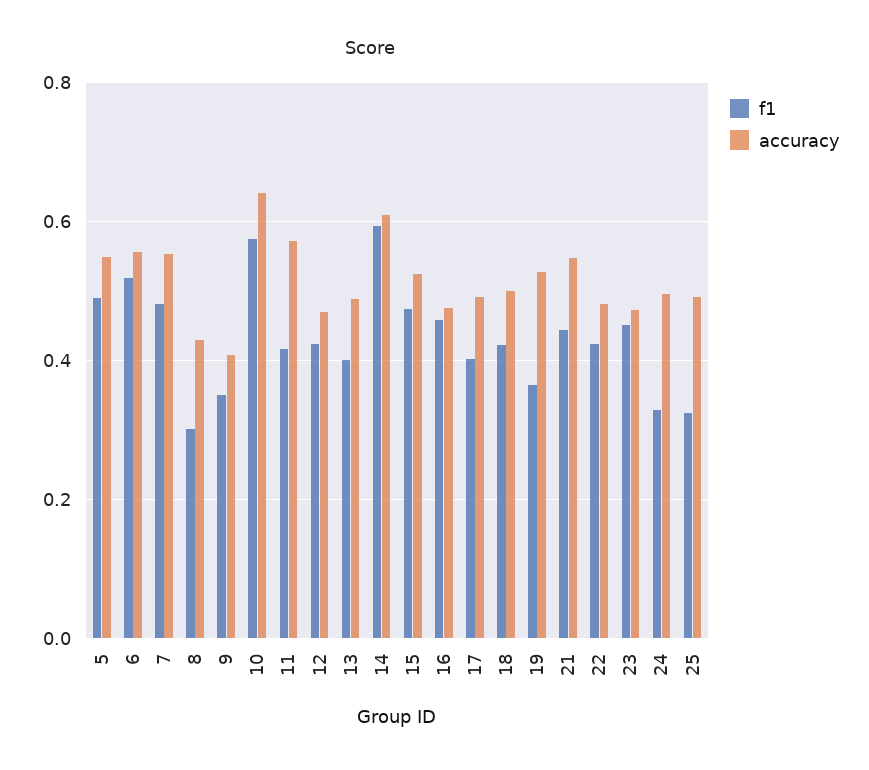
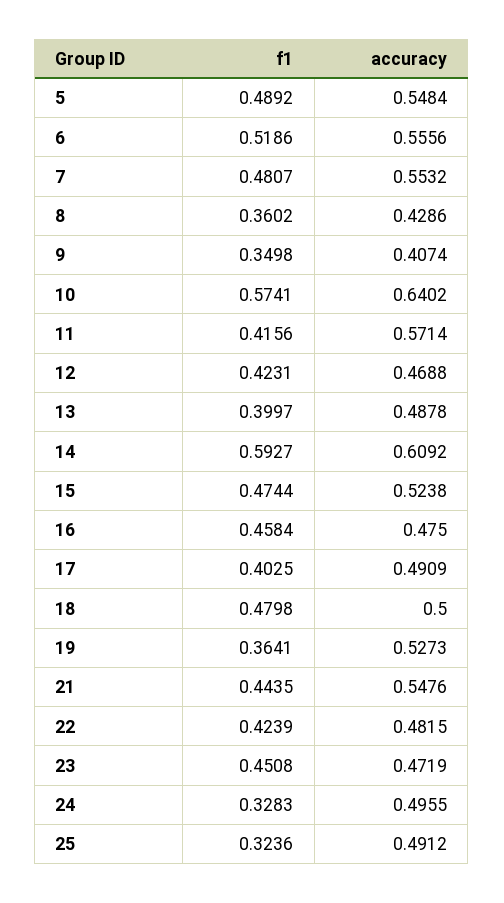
f1, 8: 0.3 -> 0.3602
f1, 18: 0.42 -> 0.4798

